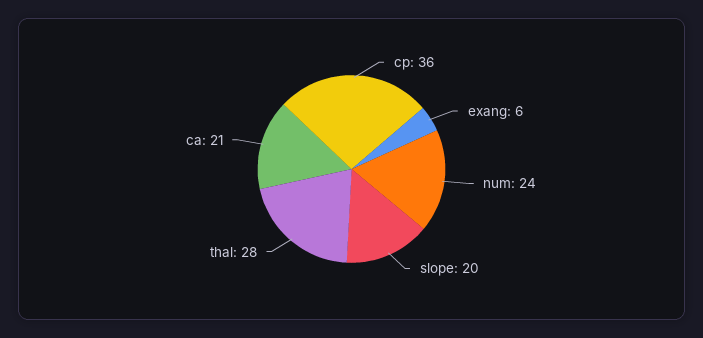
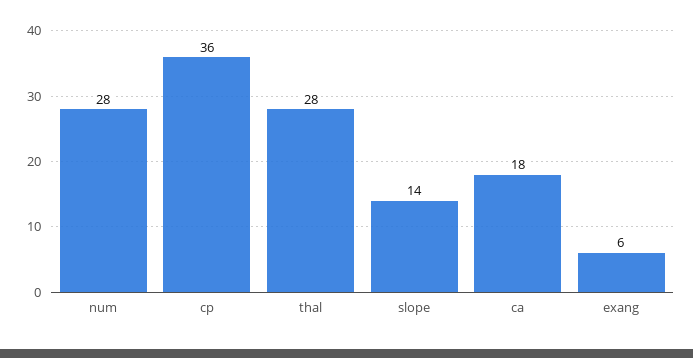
num: 24 -> 28
slope: 20 -> 14
ca: 21 -> 18

